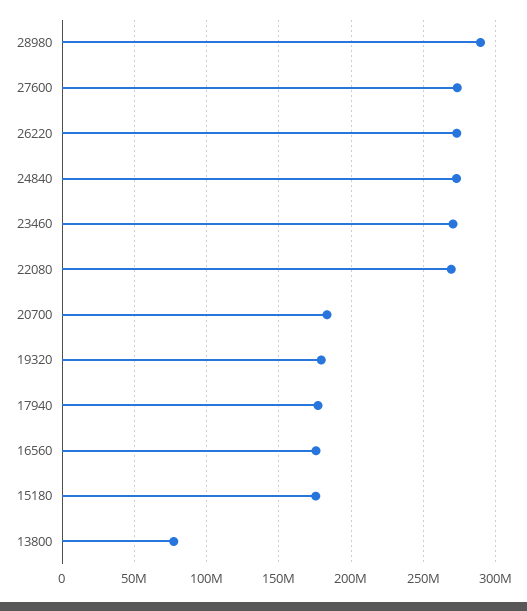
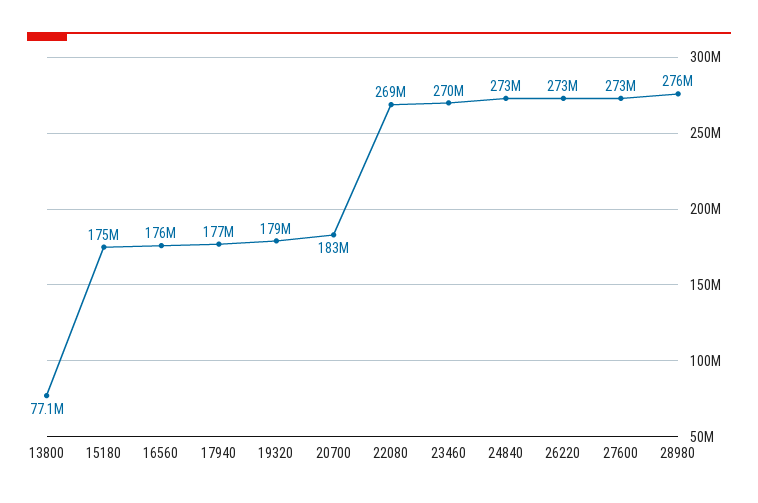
28980: 290000000 -> 276000000

